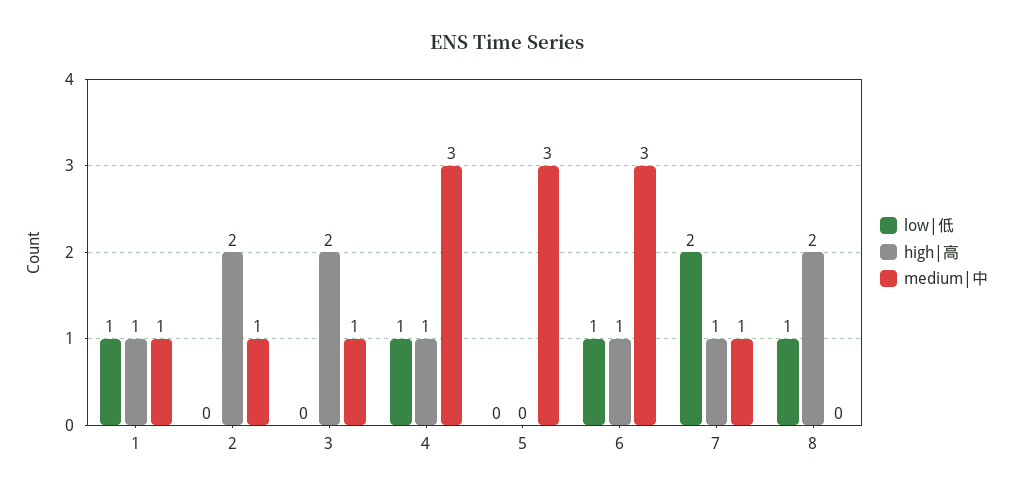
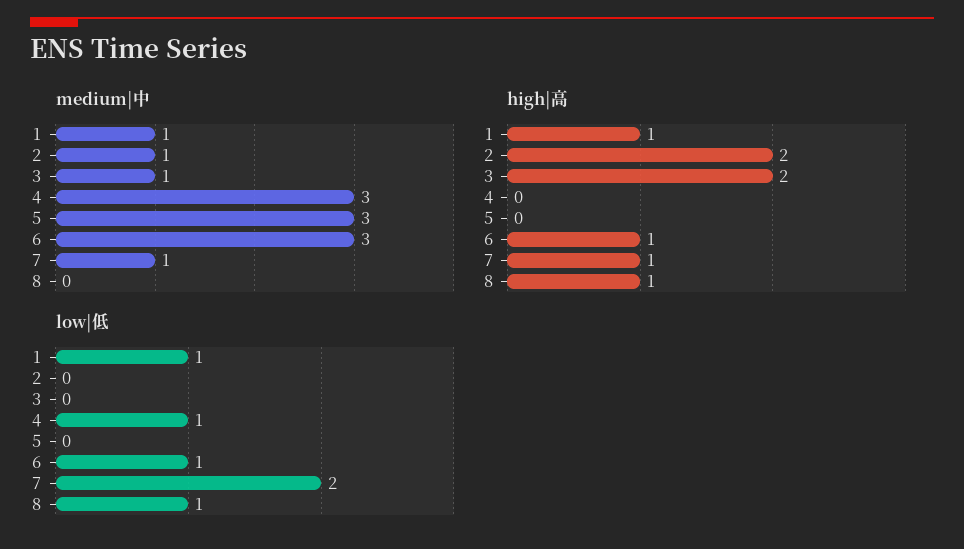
high|高, 4: 1 -> 0
high|高, 8: 2 -> 1

